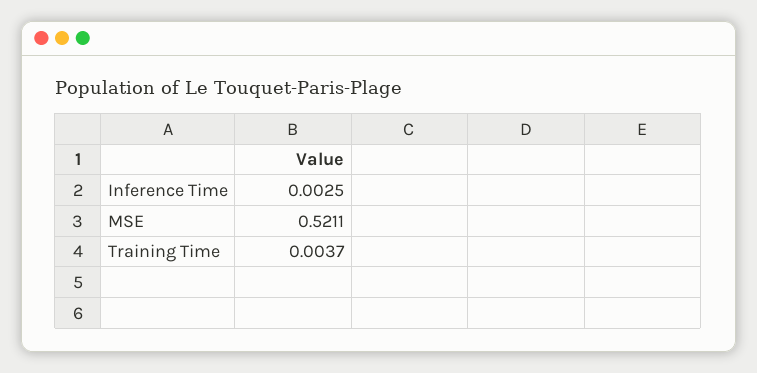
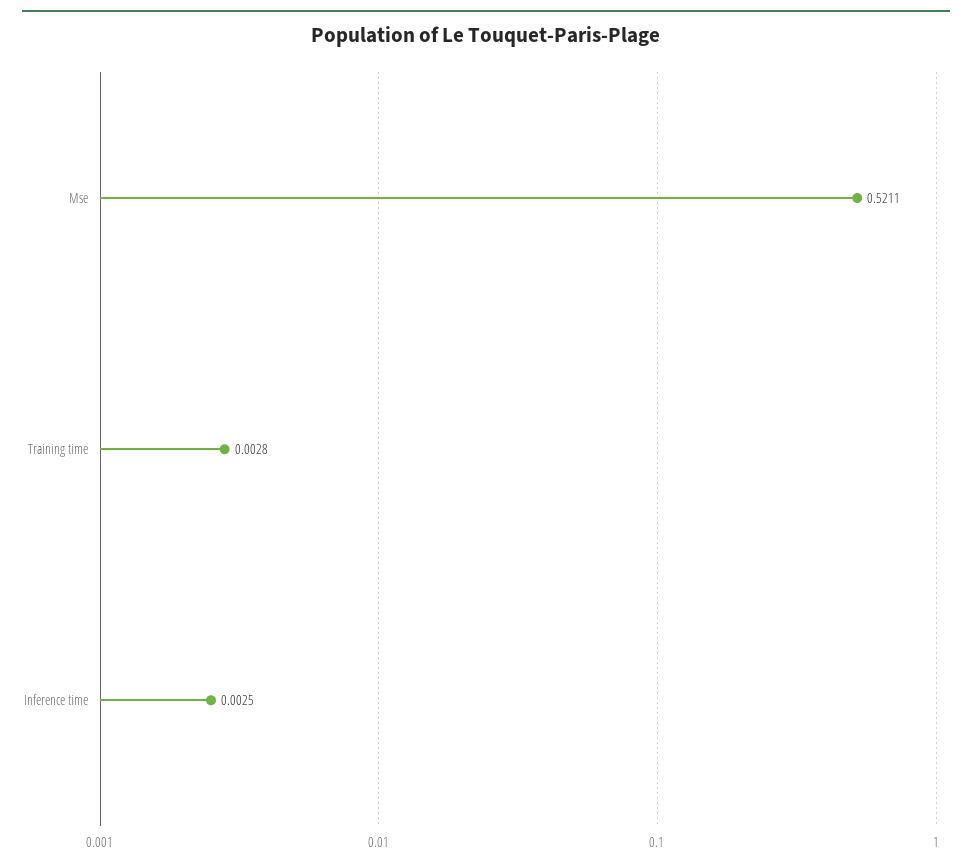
Training Time: 0.0037 -> 0.0028

